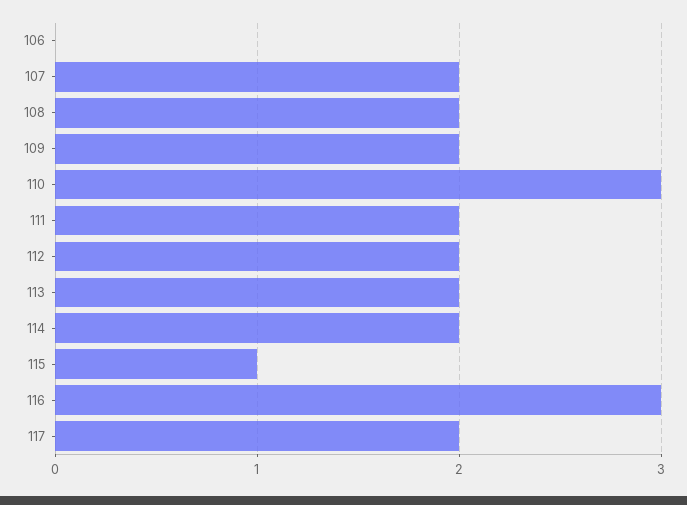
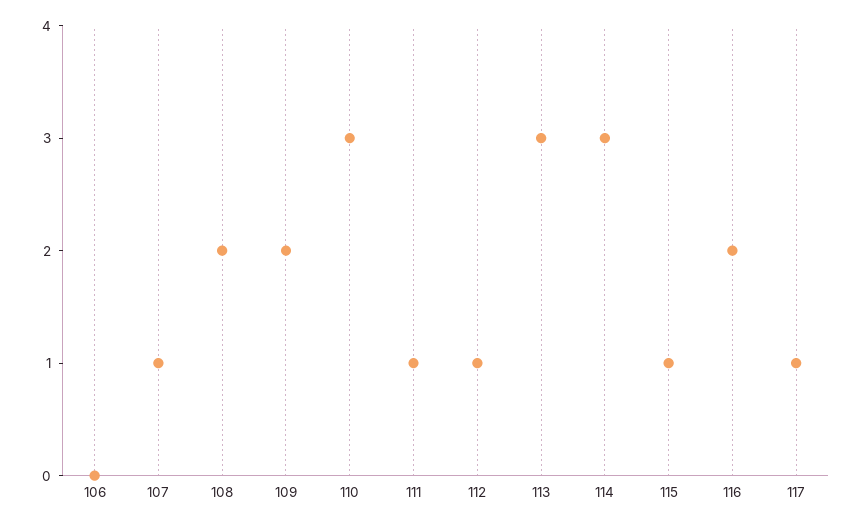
107: 2 -> 1
111: 2 -> 1
112: 2 -> 1
113: 2 -> 3
114: 2 -> 3
116: 3 -> 2
117: 2 -> 1

